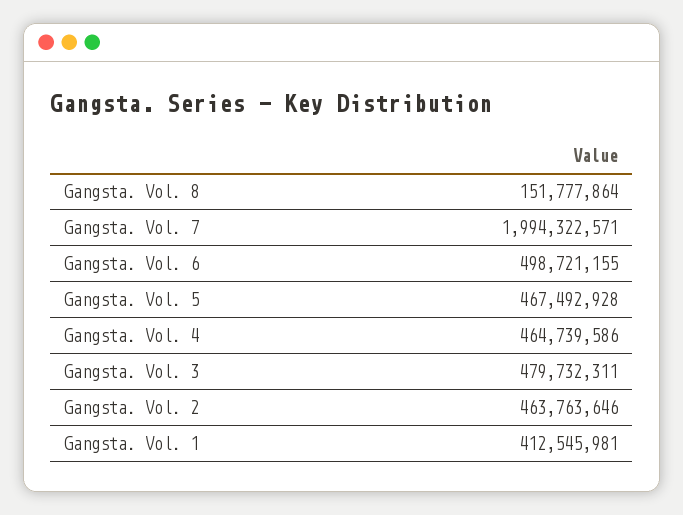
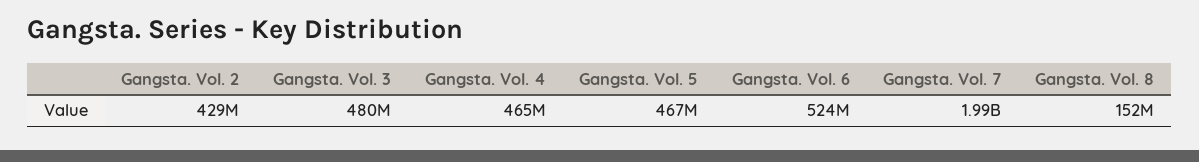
Gangsta. Vol. 6: 498721155 -> 524000000
Gangsta. Vol. 2: 463763646 -> 429000000
Gangsta. Vol. 1: 412545981 -> none

